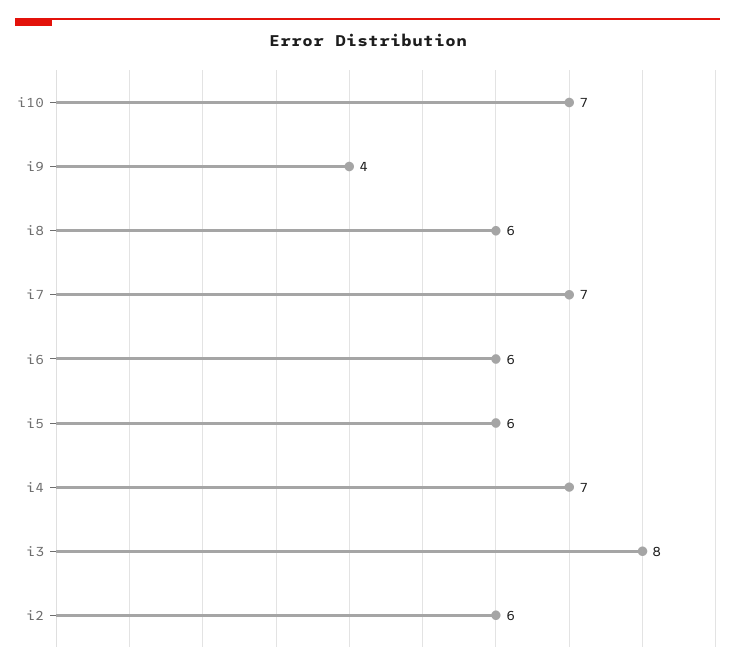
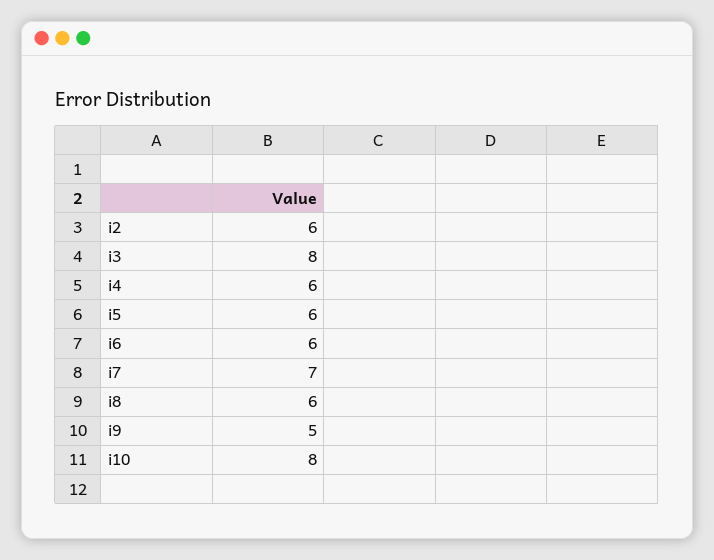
i10: 7 -> 8
i9: 4 -> 5
i4: 7 -> 6

